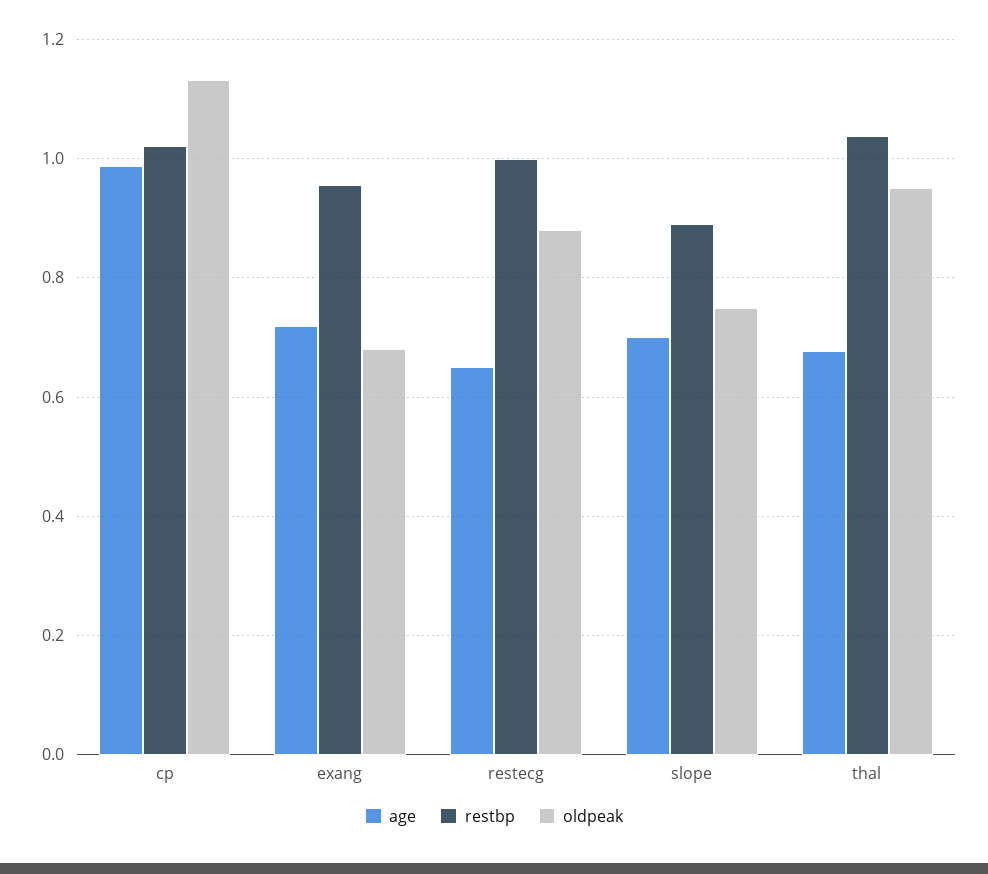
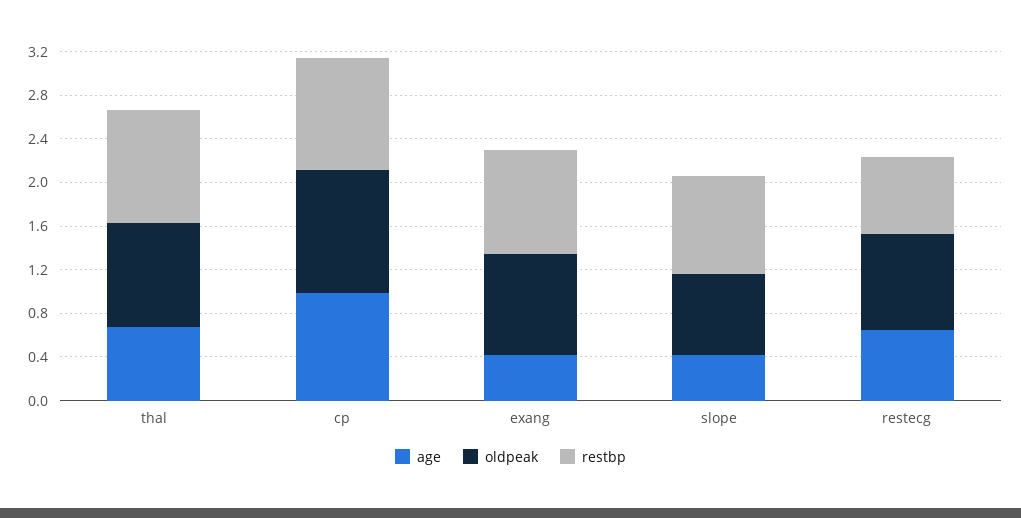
age, exang: 0.72 -> 0.4
oldpeak, exang: 0.68 -> 0.9
restbp, restecg: 1 -> 0.7
age, slope: 0.7 -> 0.4

